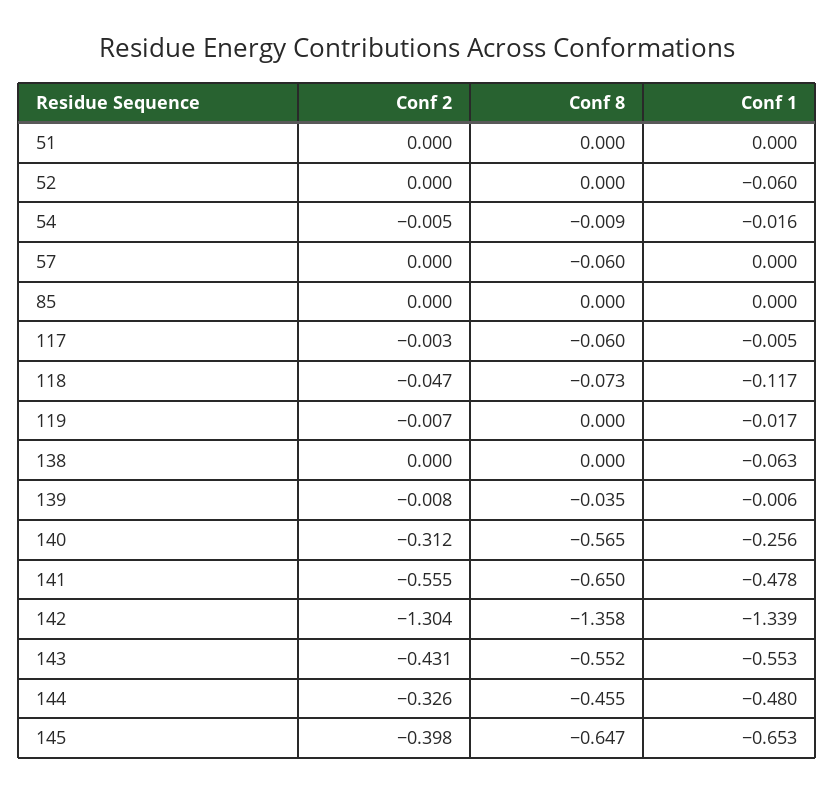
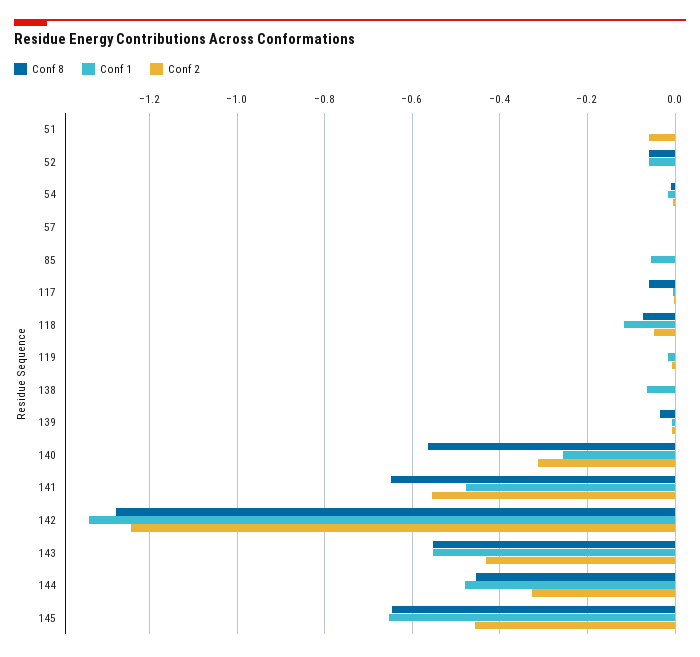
Conf 2, 51: 0 -> -0.06
Conf 8, 52: 0 -> -0.06
Conf 8, 57: -0.06 -> 0
Conf 1, 85: 0 -> -0.06
Conf 2, 142: -1.304 -> -1.24
Conf 8, 142: -1.358 -> -1.28
Conf 2, 145: -0.398 -> -0.46

